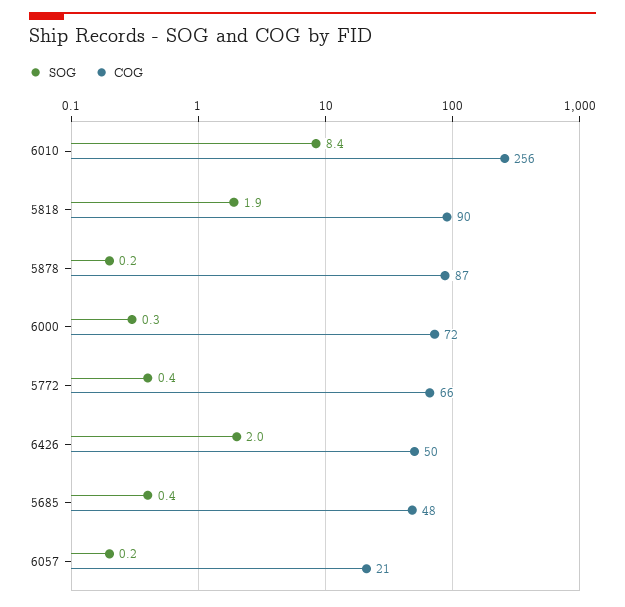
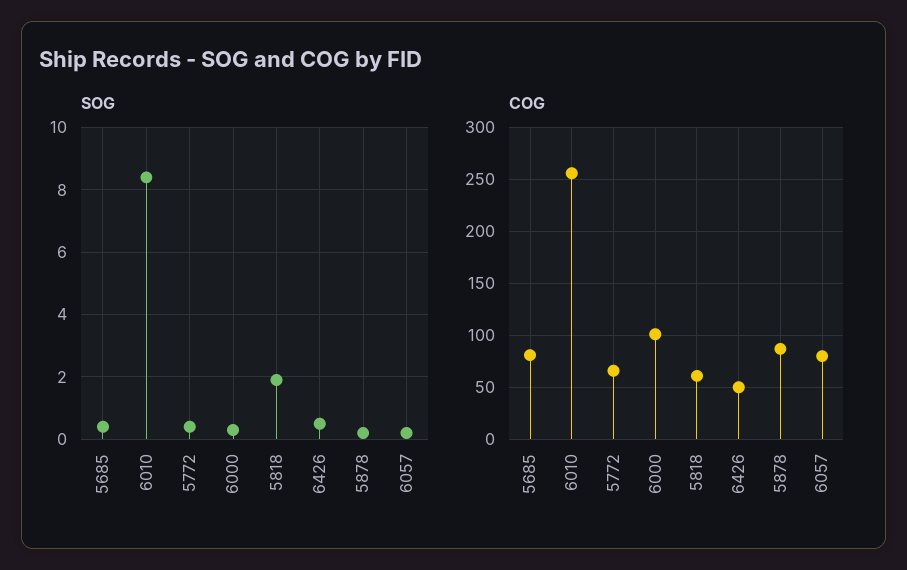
COG, 5818: 90 -> 60
COG, 6000: 72 -> 100
SOG, 6426: 2 -> 0.5
COG, 5685: 48 -> 80
COG, 6057: 21 -> 80

